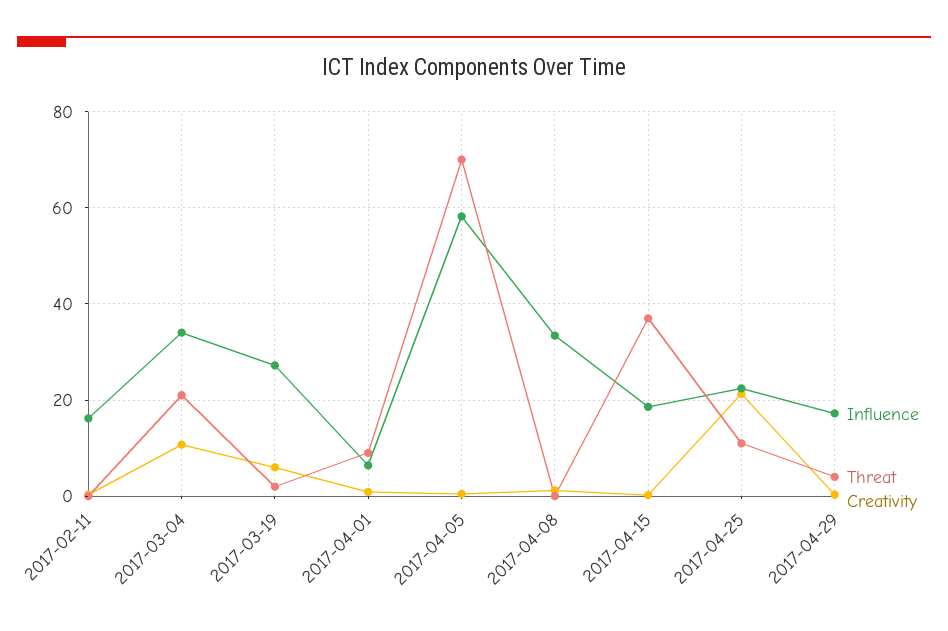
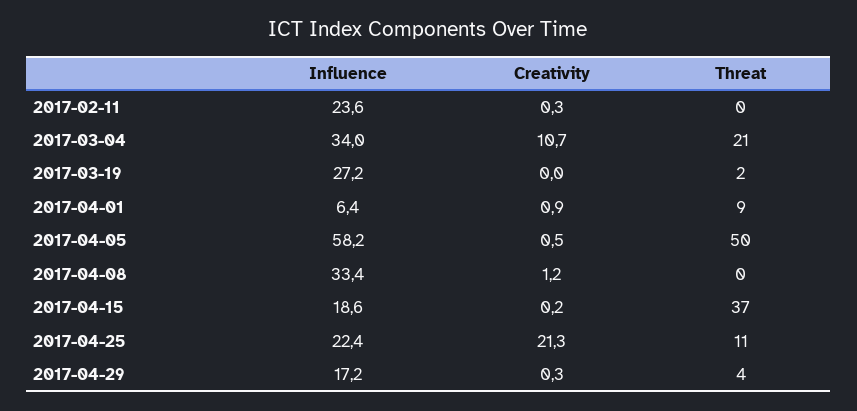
Influence, 2017-02-11: 16 -> 23.6
Creativity, 2017-03-19: 6 -> 0
Threat, 2017-04-05: 70 -> 50

